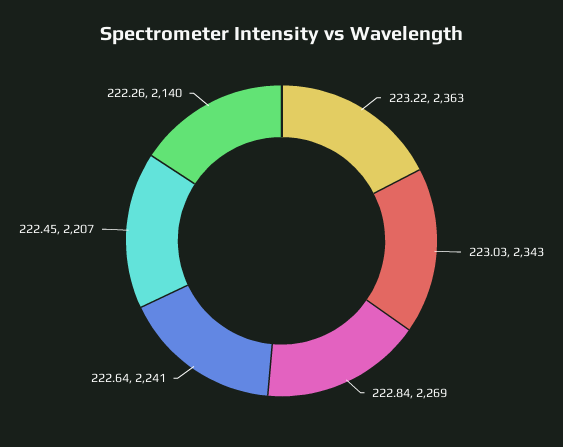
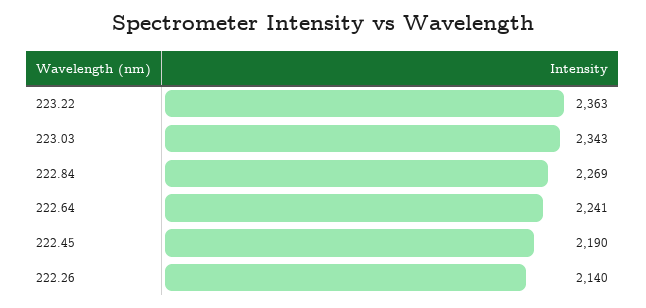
222.45: 2207 -> 2190

